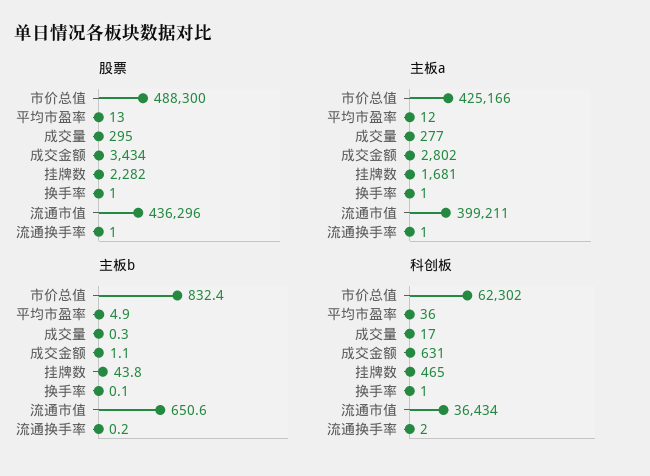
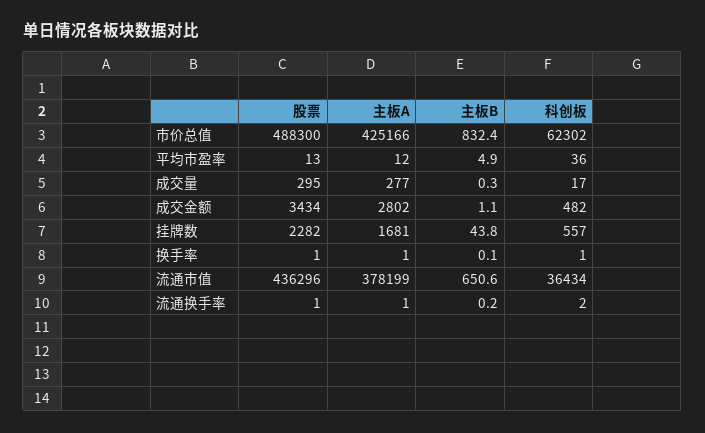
主板a, 流通市值: 399211 -> 378199
科创板, 成交金额: 631 -> 482
科创板, 挂牌数: 465 -> 557

